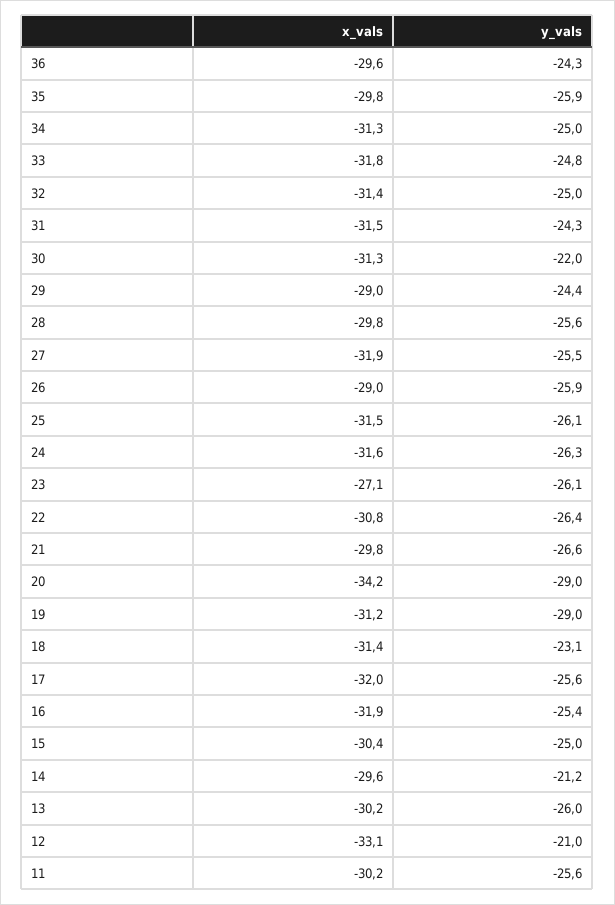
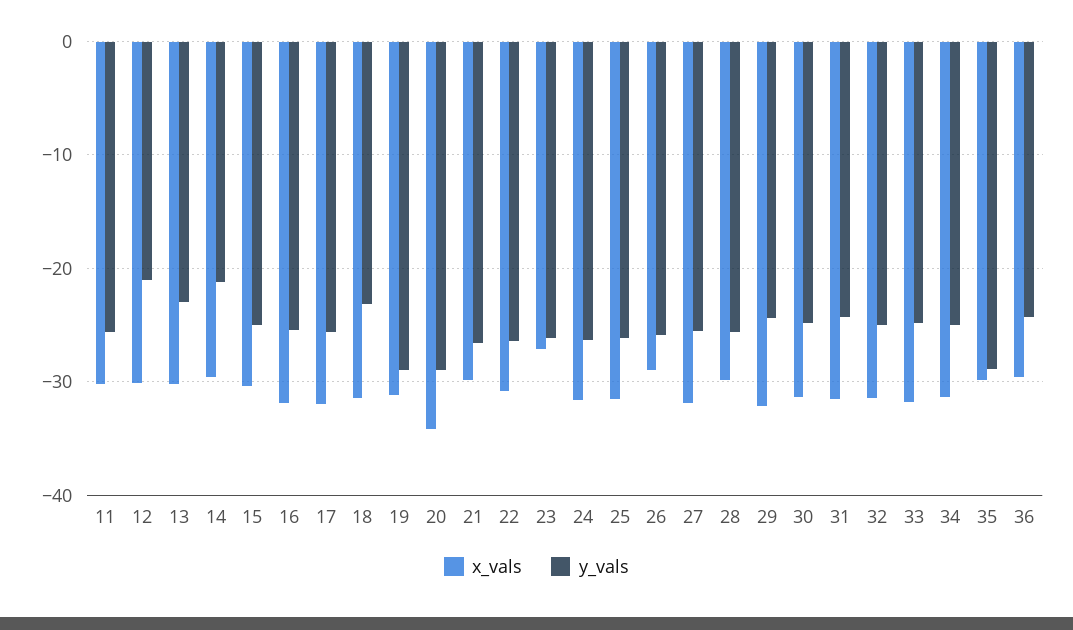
y_vals, 35: -25.9 -> -29
y_vals, 30: -22 -> -25
x_vals, 29: -29 -> -32
y_vals, 13: -26 -> -23
x_vals, 12: -33.1 -> -30

